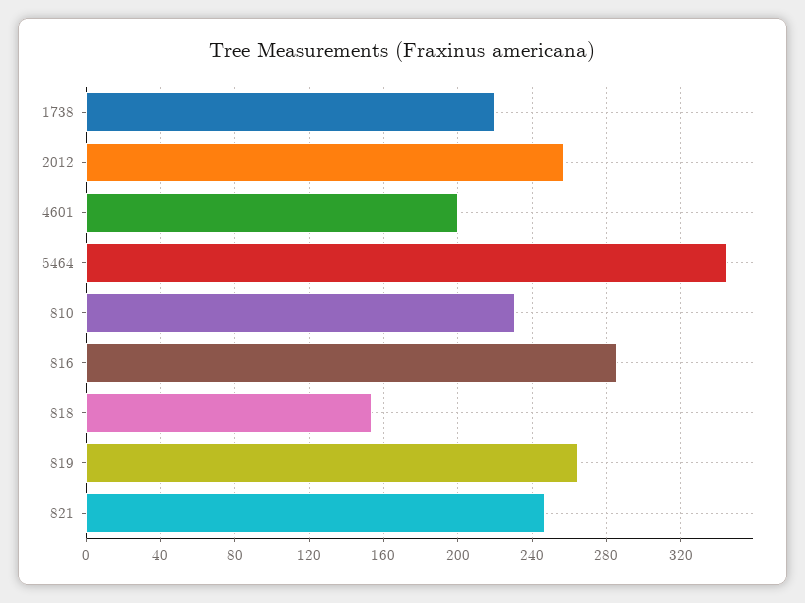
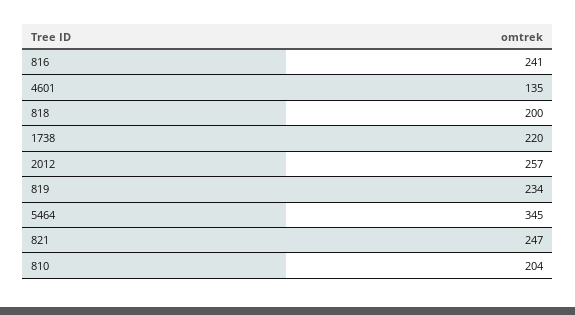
4601: 200 -> 135
810: 230 -> 204
816: 285 -> 241
818: 155 -> 200
819: 265 -> 234

